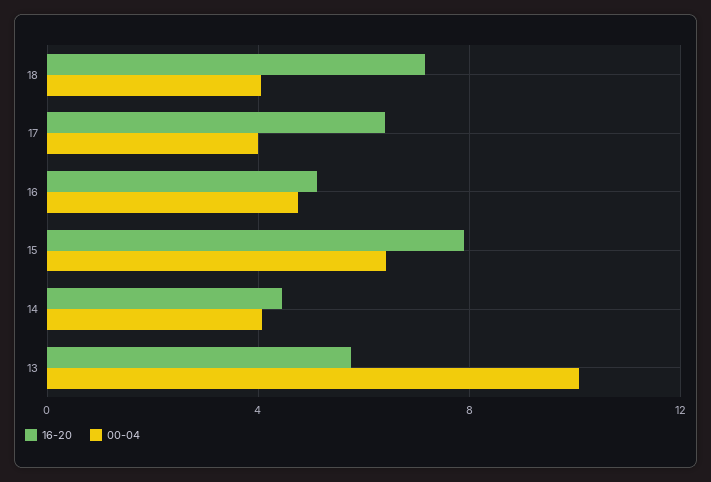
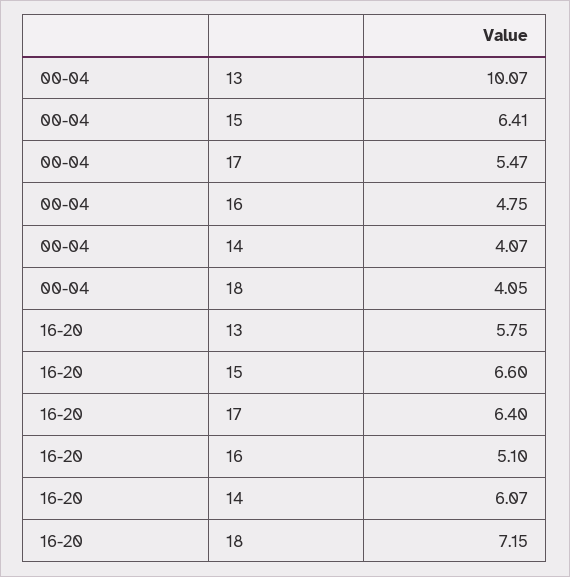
00-04, 17: 4 -> 5.47
16-20, 15: 8 -> 6.6
16-20, 14: 4.5 -> 6.07

